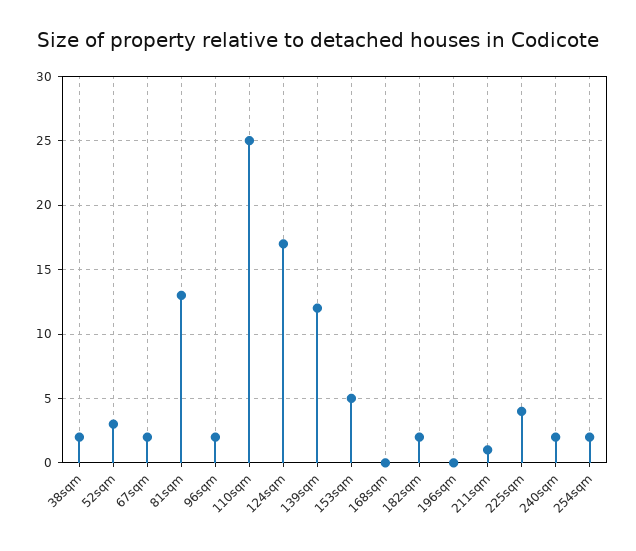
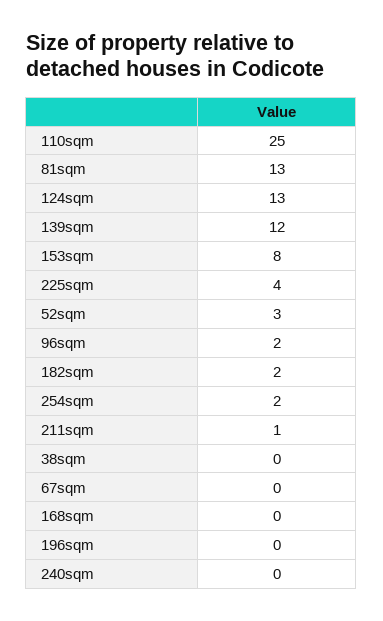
38sqm: 2 -> 0
67sqm: 2 -> 0
124sqm: 17 -> 13
153sqm: 5 -> 8
240sqm: 2 -> 0

